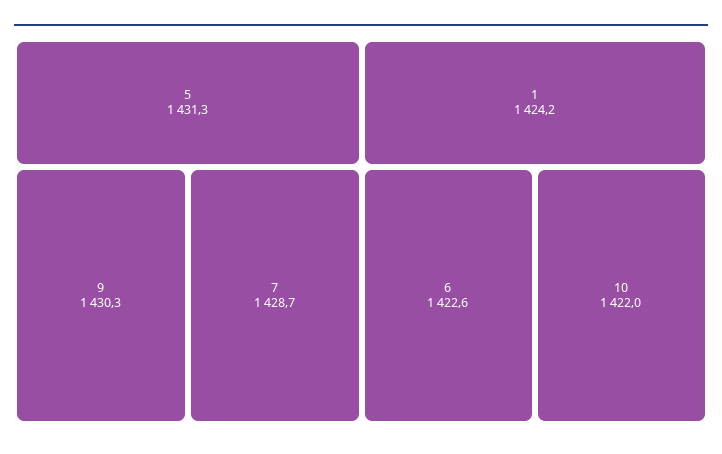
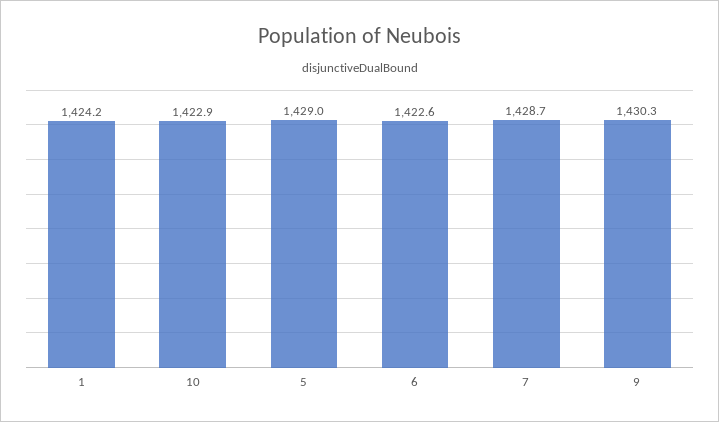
5: 1431.3 -> 1429
10: 1422 -> 1422.9

